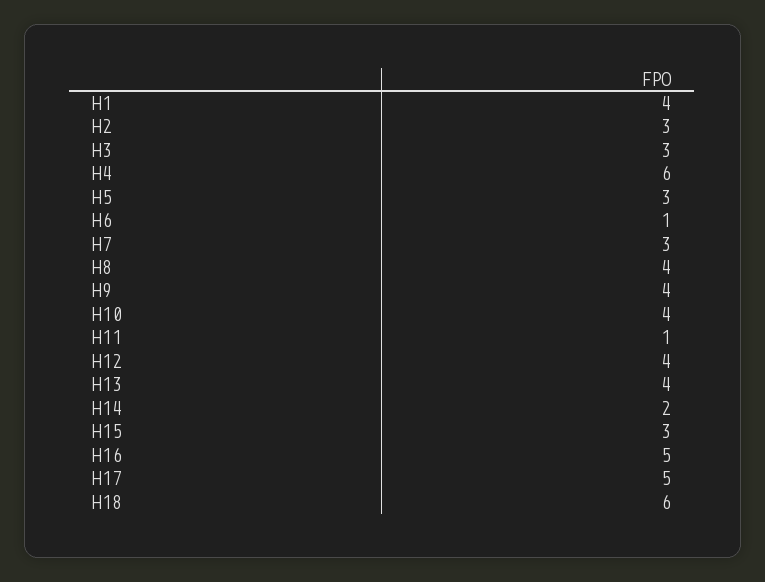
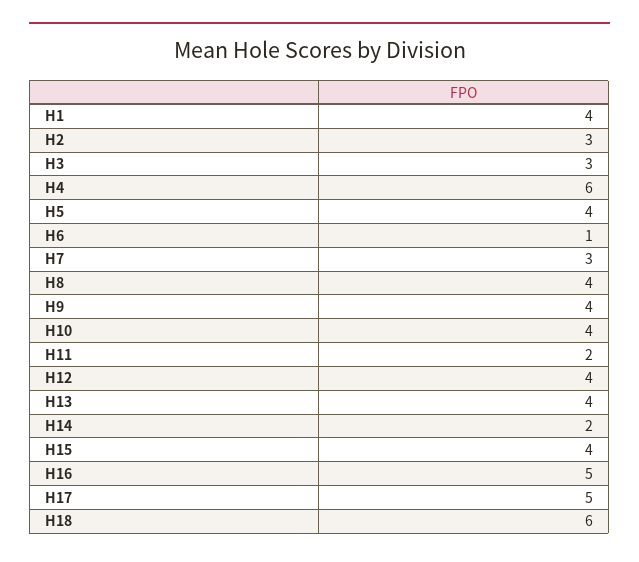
H5: 3 -> 4
H11: 1 -> 2
H15: 3 -> 4

